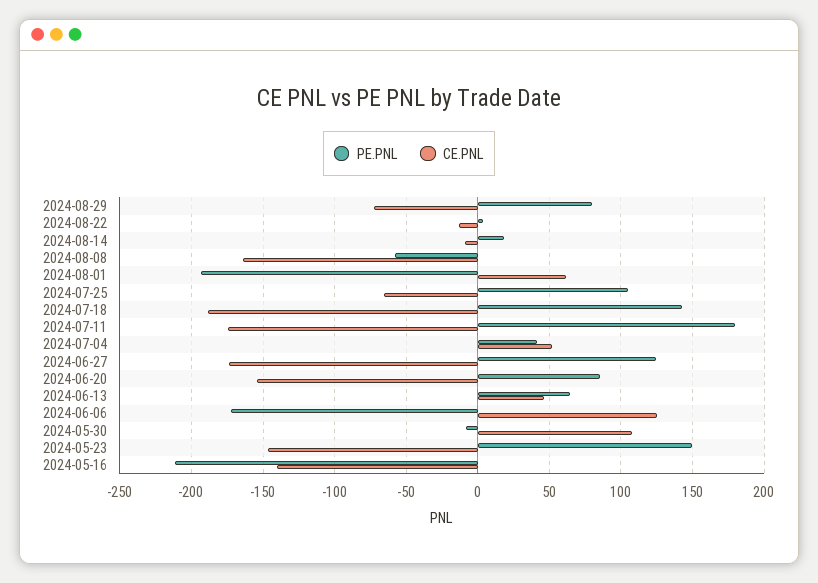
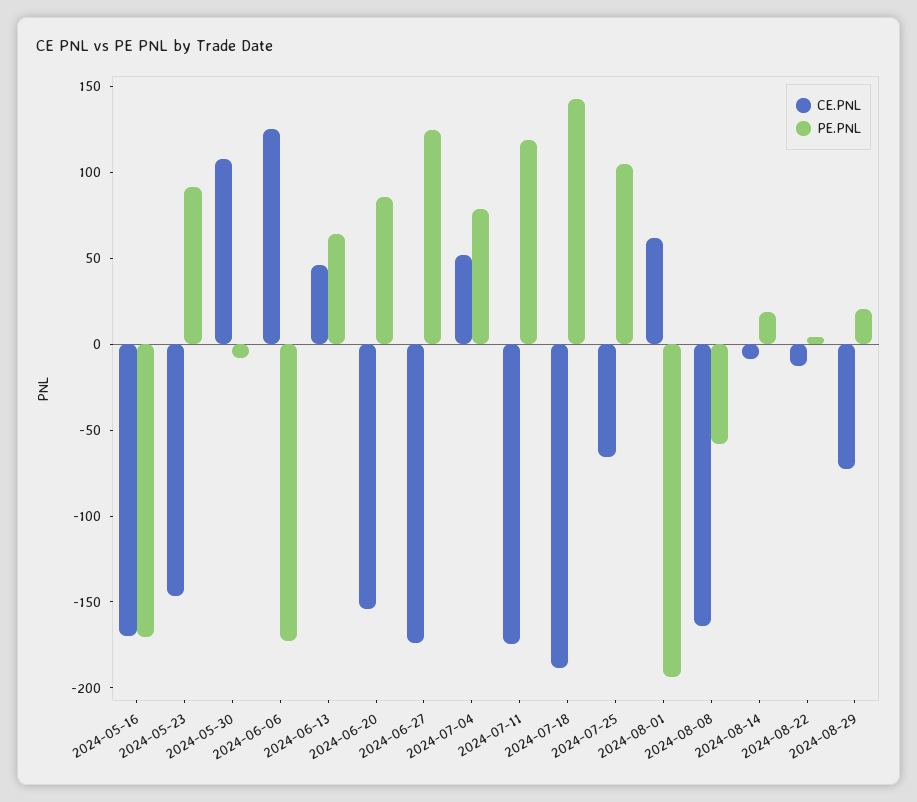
PE.PNL, 2024-08-29: 80 -> 20
PE.PNL, 2024-07-11: 180 -> 120
PE.PNL, 2024-07-04: 40 -> 80
PE.PNL, 2024-05-23: 150 -> 90
PE.PNL, 2024-05-16: -210 -> -170
CE.PNL, 2024-05-16: -140 -> -170

